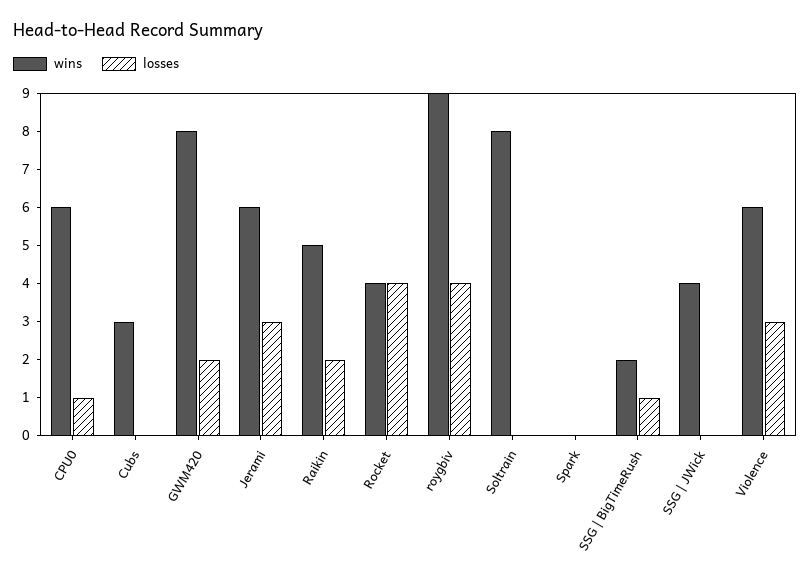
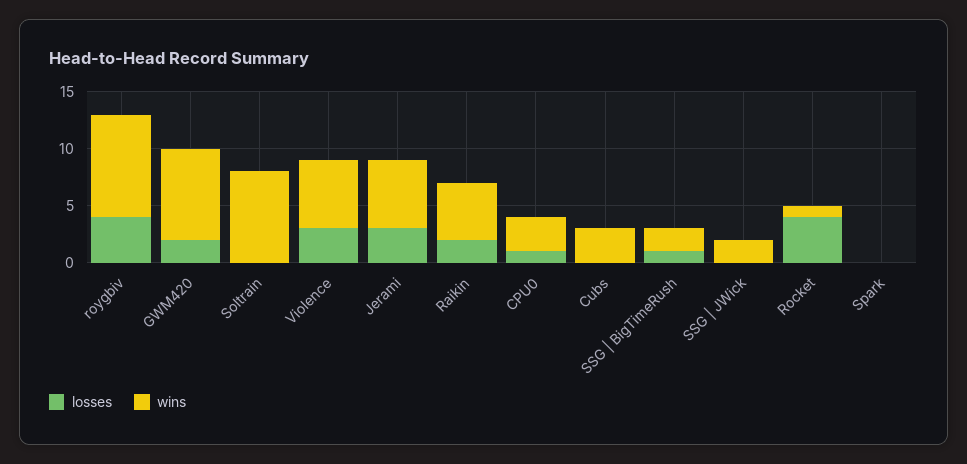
wins, CPU0: 6 -> 3
wins, Rocket: 4 -> 1
wins, SSG | JWick: 4 -> 2

